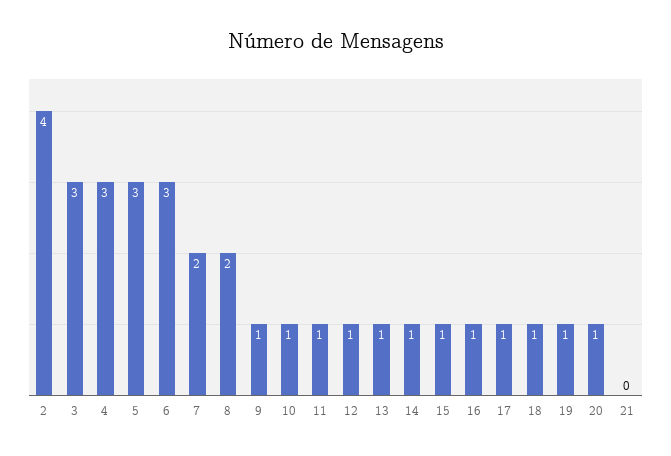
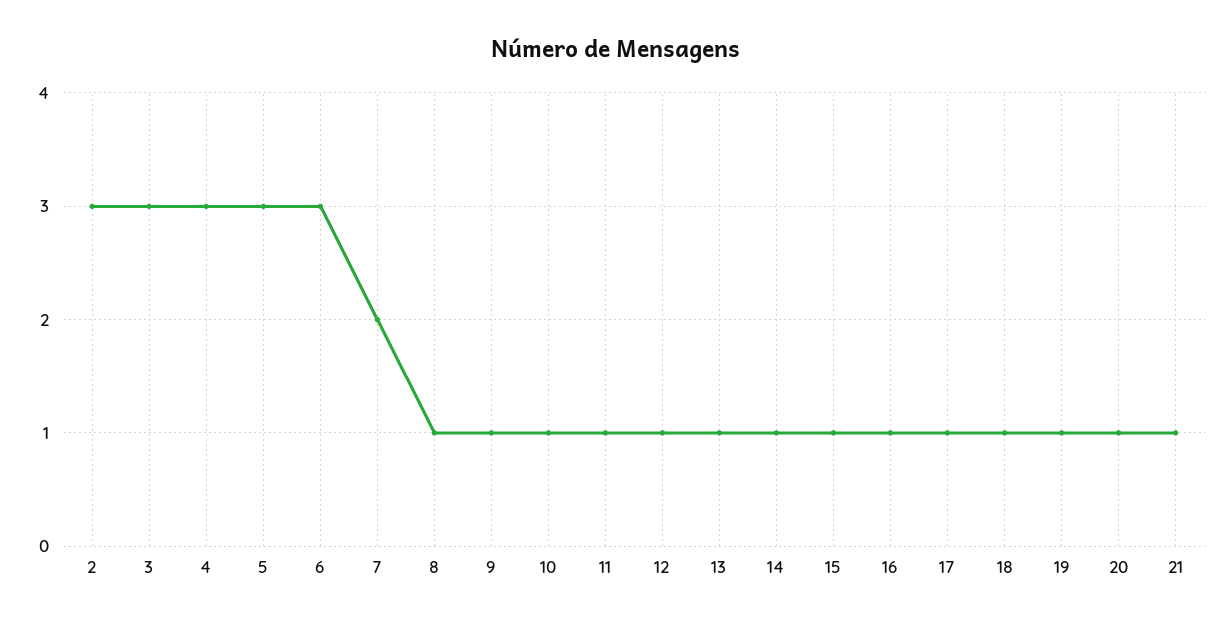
2: 4 -> 3
8: 2 -> 1
21: 0 -> 1

